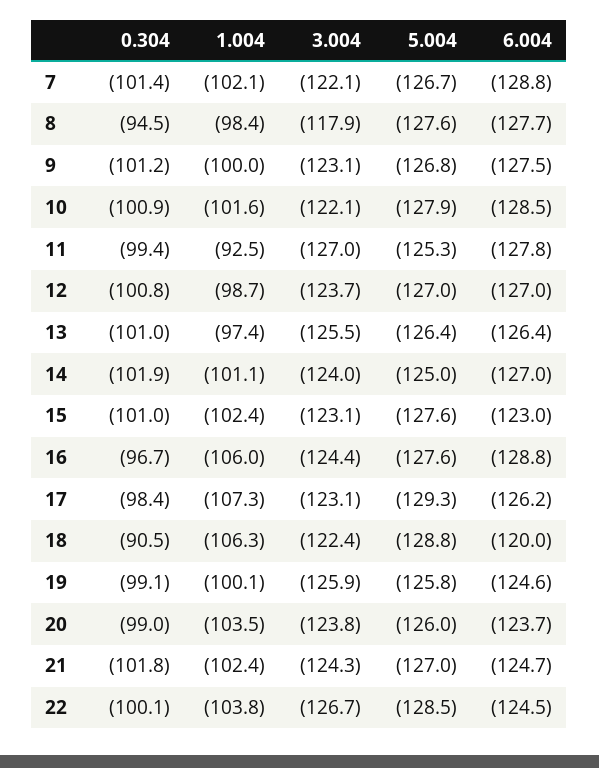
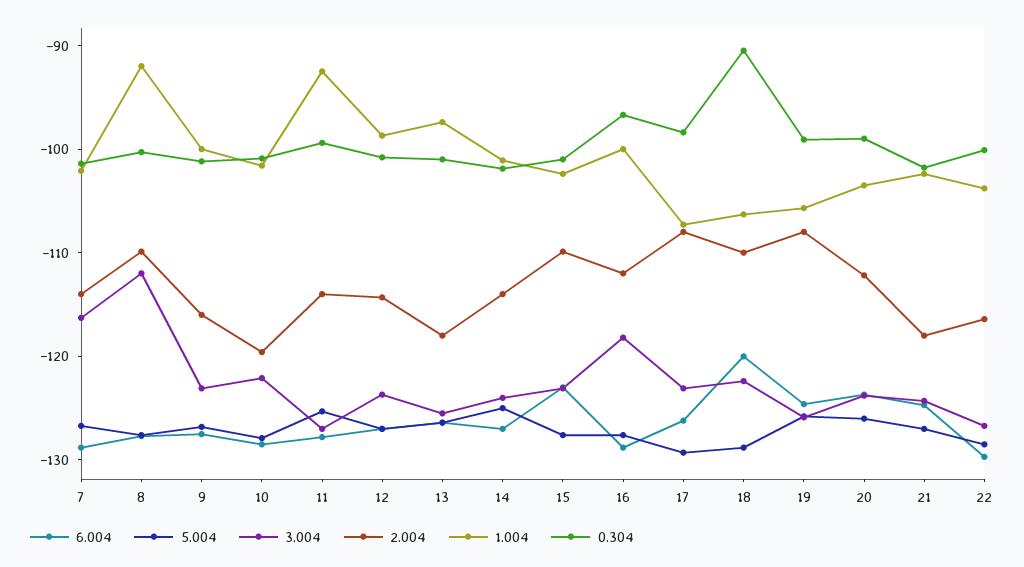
3.004, 7: -122.1 -> -116
0.304, 8: -94.5 -> -100
1.004, 8: -98.4 -> -92
3.004, 8: -117.9 -> -112
1.004, 16: -106 -> -100
3.004, 16: -124.4 -> -118
1.004, 19: -100.1 -> -106
6.004, 22: -124.5 -> -130
2.004, 7: none -> -114
2.004, 8: none -> -110
2.004, 9: none -> -116
2.004, 10: none -> -120
2.004, 11: none -> -114
2.004, 12: none -> -114
2.004, 13: none -> -118
2.004, 14: none -> -114
2.004, 15: none -> -110
2.004, 16: none -> -112
2.004, 17: none -> -108
2.004, 18: none -> -110
2.004, 19: none -> -108
2.004, 20: none -> -112
2.004, 21: none -> -118
2.004, 22: none -> -116

